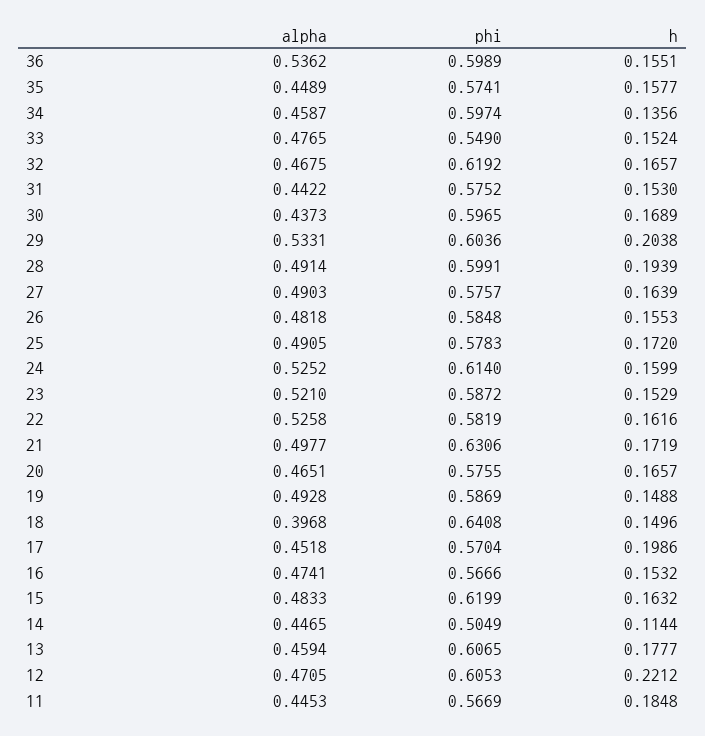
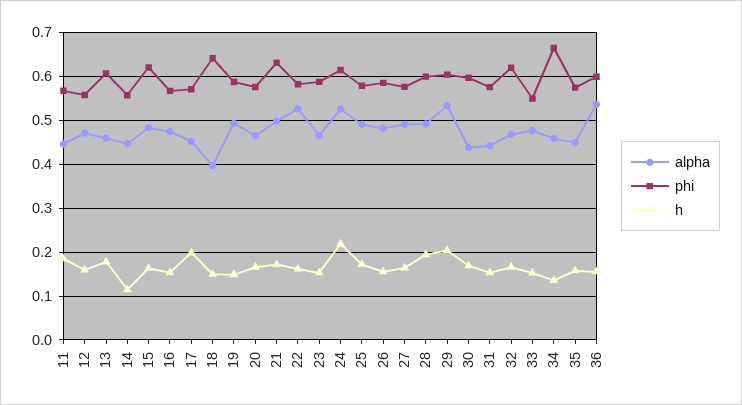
phi, 34: 0.5974 -> 0.66
h, 24: 0.1599 -> 0.22
alpha, 23: 0.521 -> 0.46
phi, 14: 0.5049 -> 0.56
phi, 12: 0.6053 -> 0.56
h, 12: 0.2212 -> 0.16

